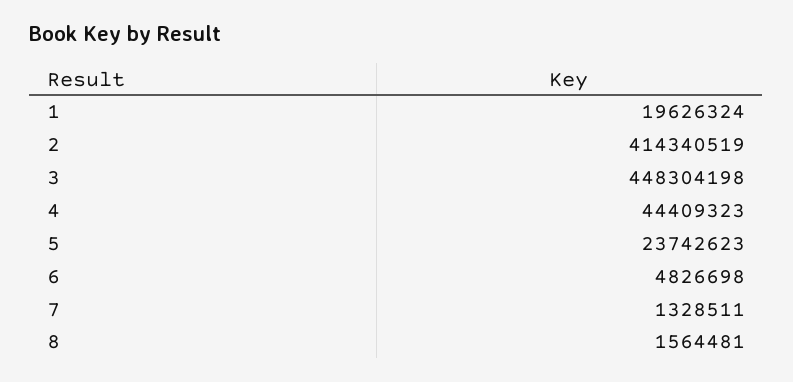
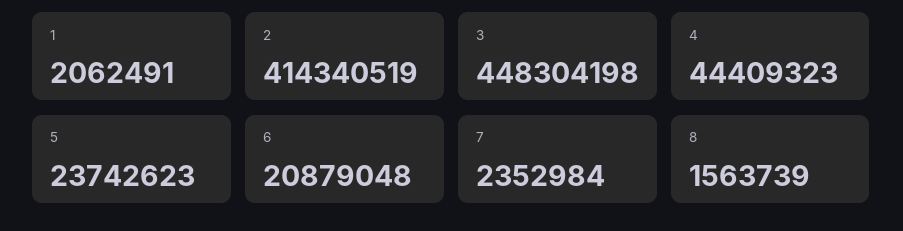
1: 19626324 -> 2062491
6: 4826698 -> 20879048
7: 1328511 -> 2352984
8: 1564481 -> 1563739

